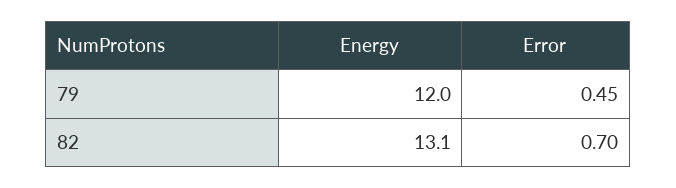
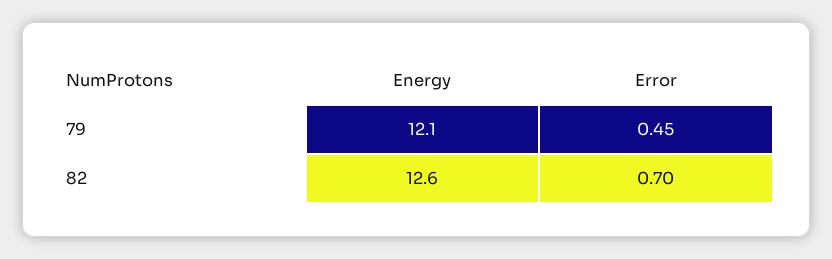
Energy, 79: 12 -> 12.1
Energy, 82: 13.1 -> 12.6

